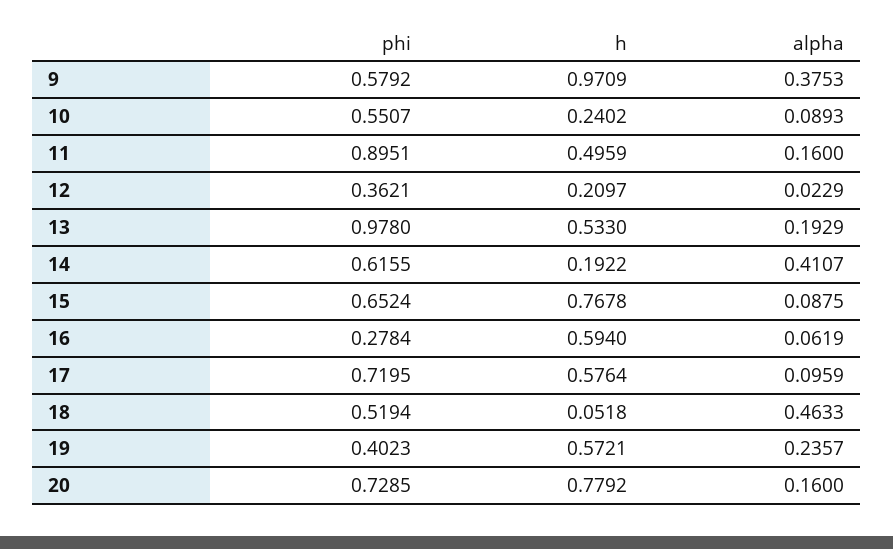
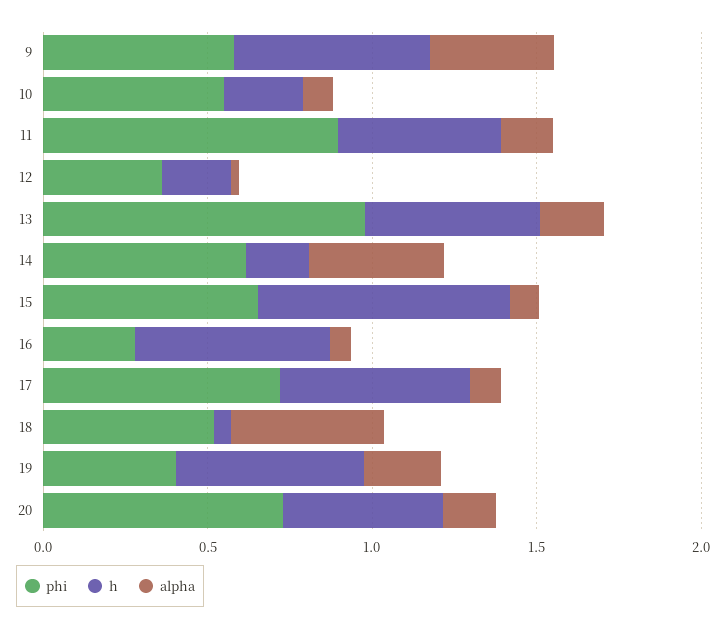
h, 9: 0.9709 -> 0.6
h, 20: 0.7792 -> 0.5

